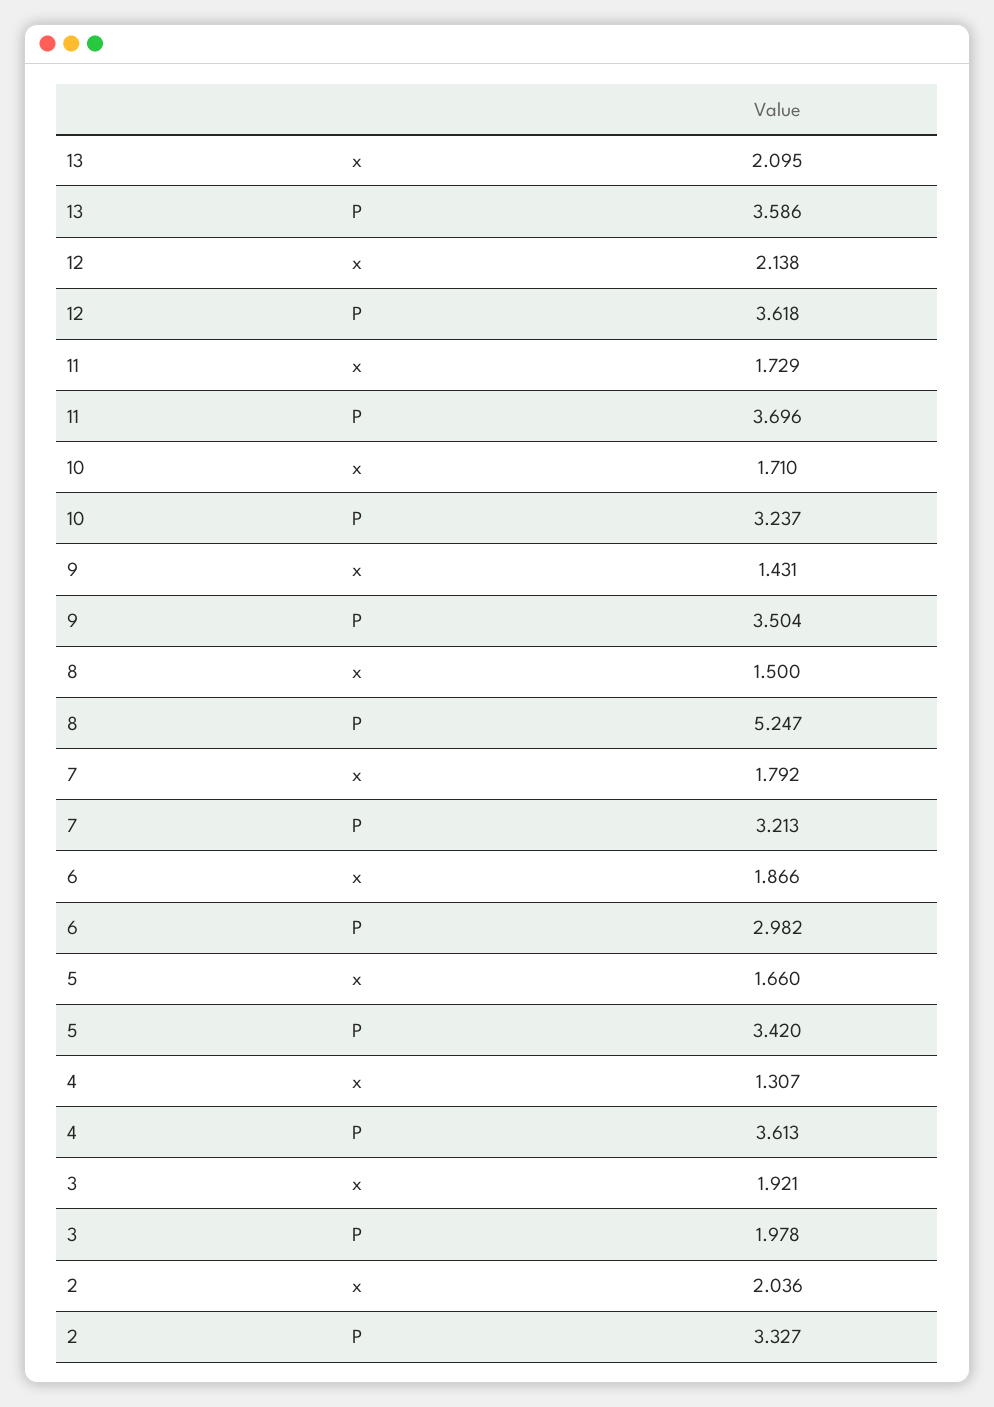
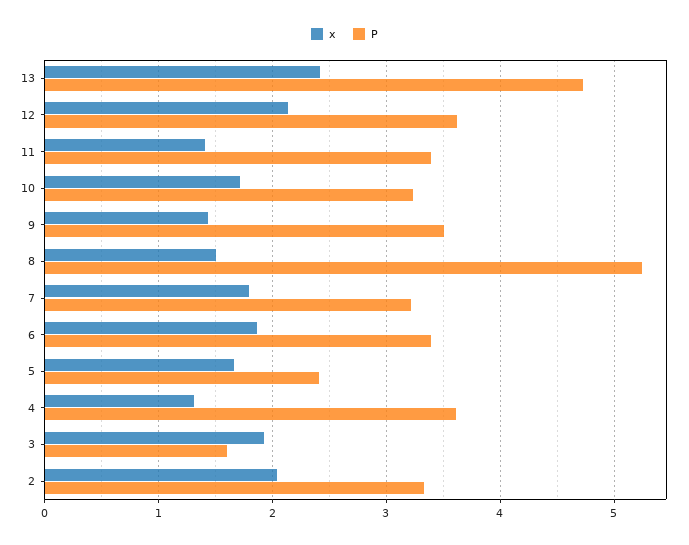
x, 13: 2.095 -> 2.4
P, 13: 3.586 -> 4.7
x, 11: 1.729 -> 1.4
P, 11: 3.696 -> 3.4
P, 6: 2.982 -> 3.4
P, 5: 3.42 -> 2.4
P, 3: 1.978 -> 1.6

